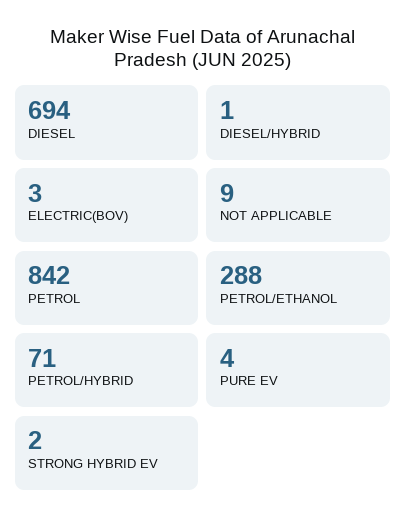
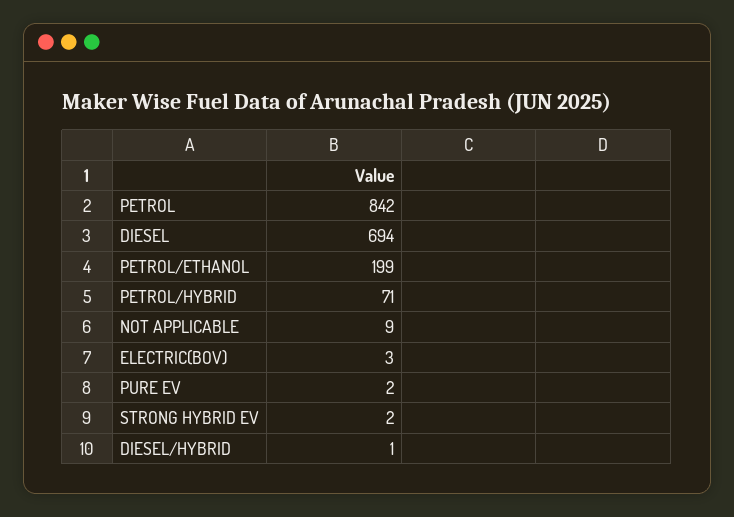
PETROL/ETHANOL: 288 -> 199
PURE EV: 4 -> 2

